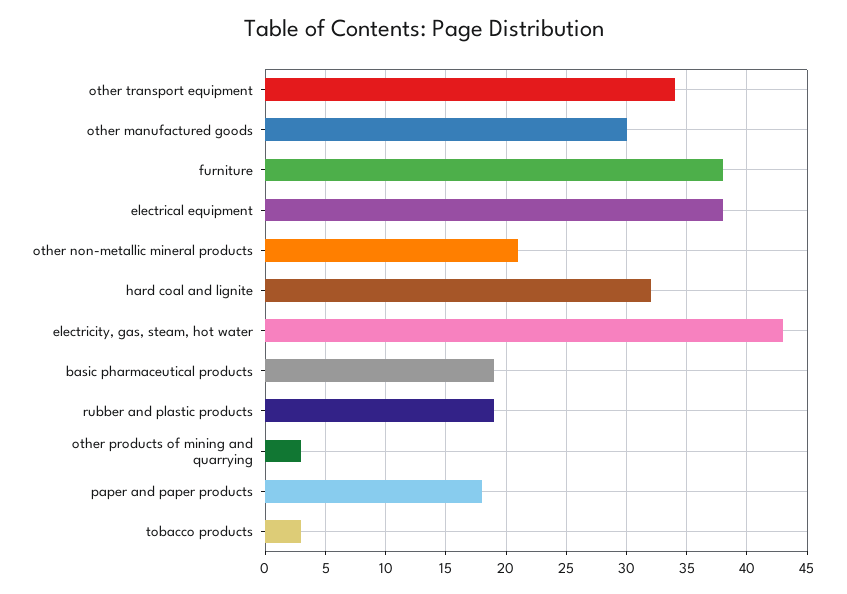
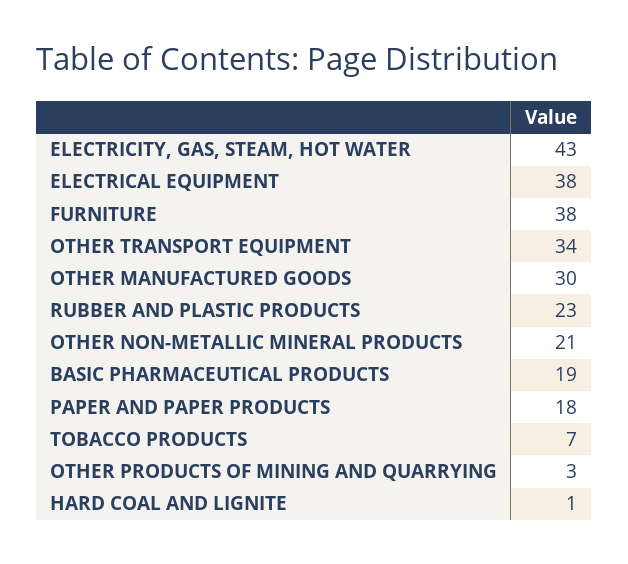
hard coal and lignite: 32 -> 1
rubber and plastic products: 19 -> 23
tobacco products: 3 -> 7

